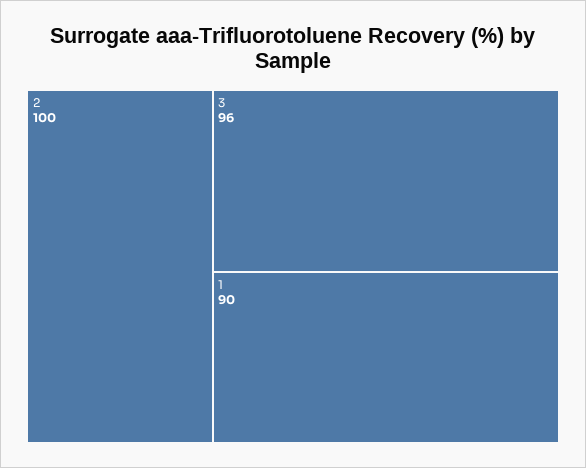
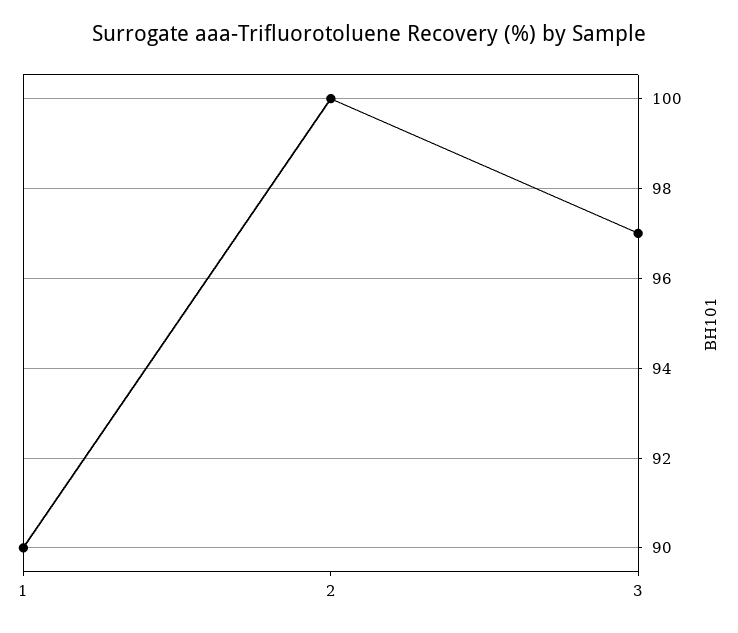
3: 96 -> 97

